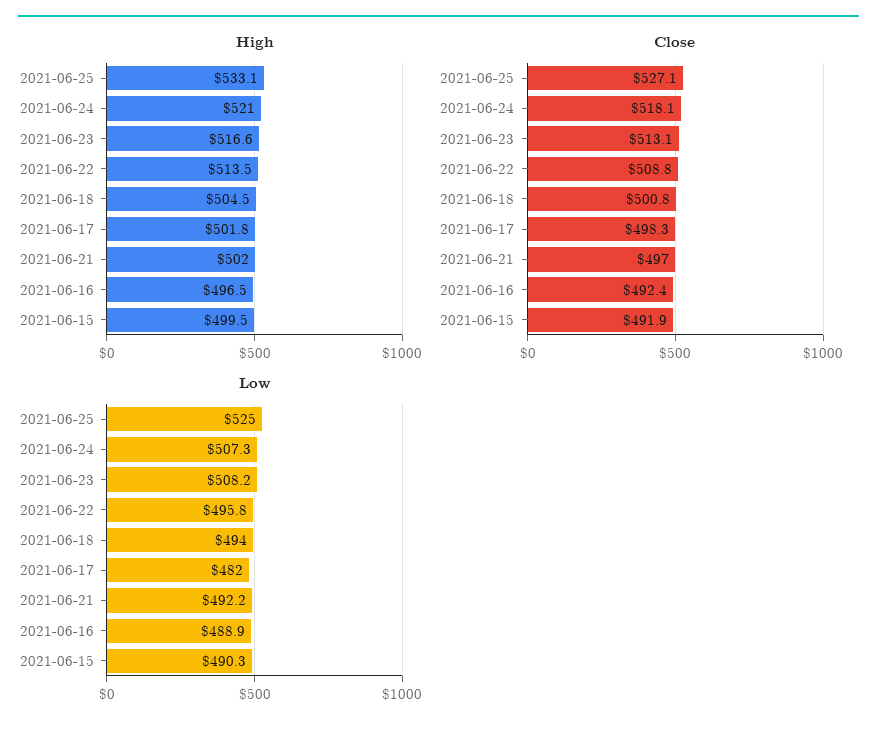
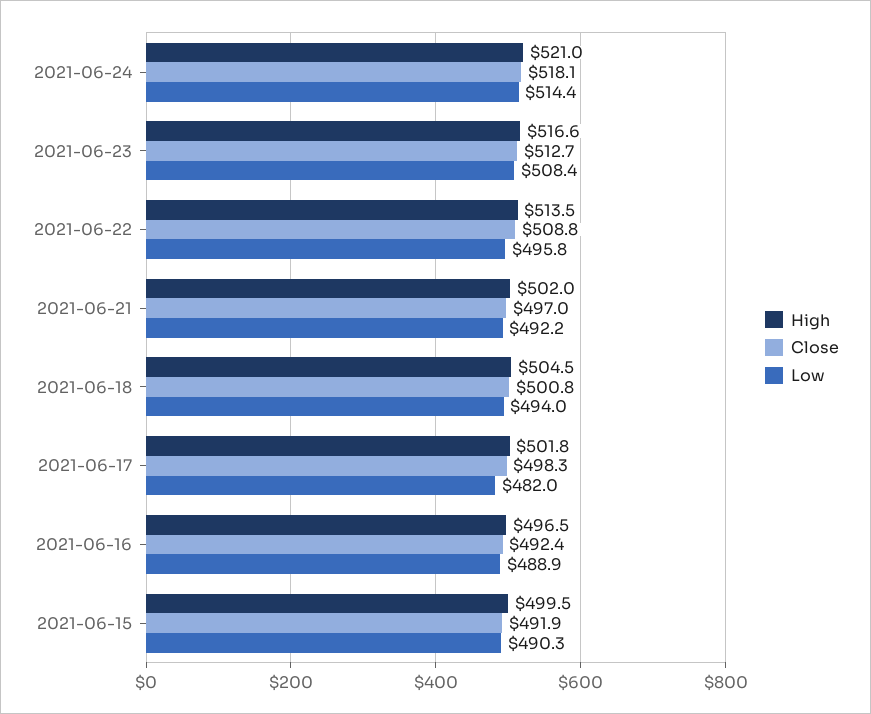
High, 2021-06-25: 533.1 -> none
Close, 2021-06-25: 527.1 -> none
Close, 2021-06-23: 513.1 -> 512.7
Low, 2021-06-25: 525 -> none
Low, 2021-06-24: 507.3 -> 514.4
Low, 2021-06-23: 508.2 -> 508.4

